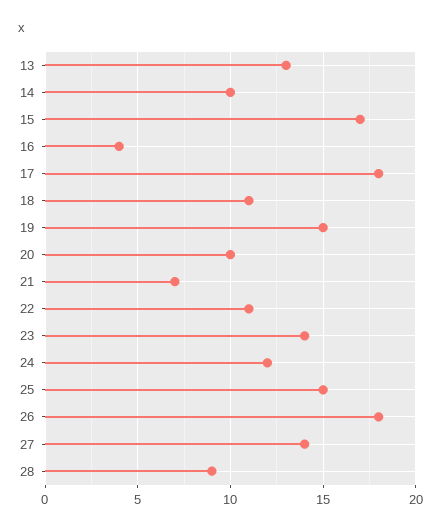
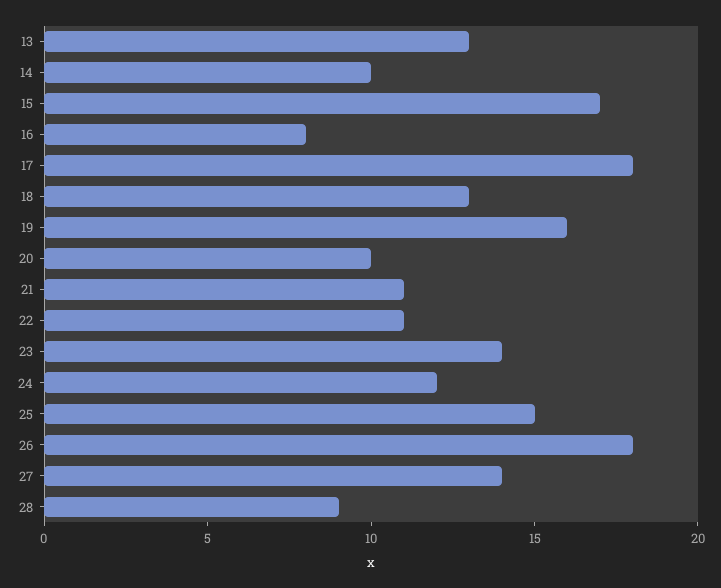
16: 4 -> 8
18: 11 -> 13
19: 15 -> 16
21: 7 -> 11

